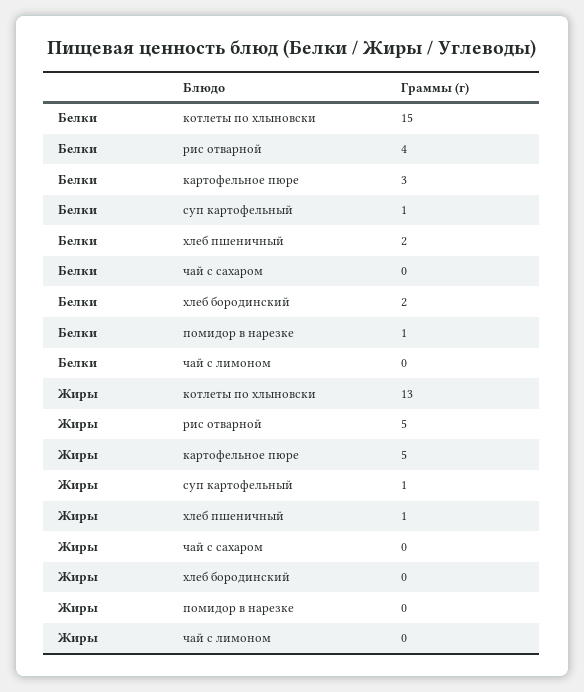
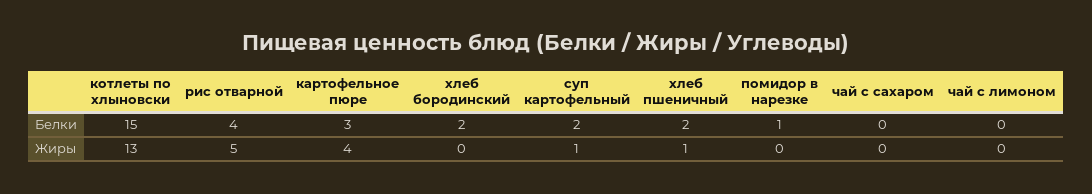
Белки, суп картофельный: 1 -> 2
Жиры, картофельное пюре: 5 -> 4

